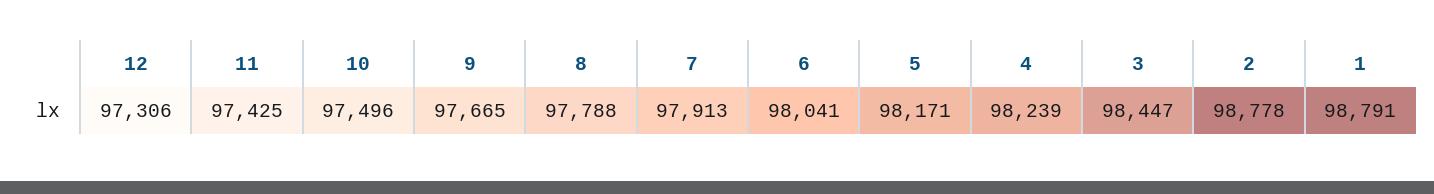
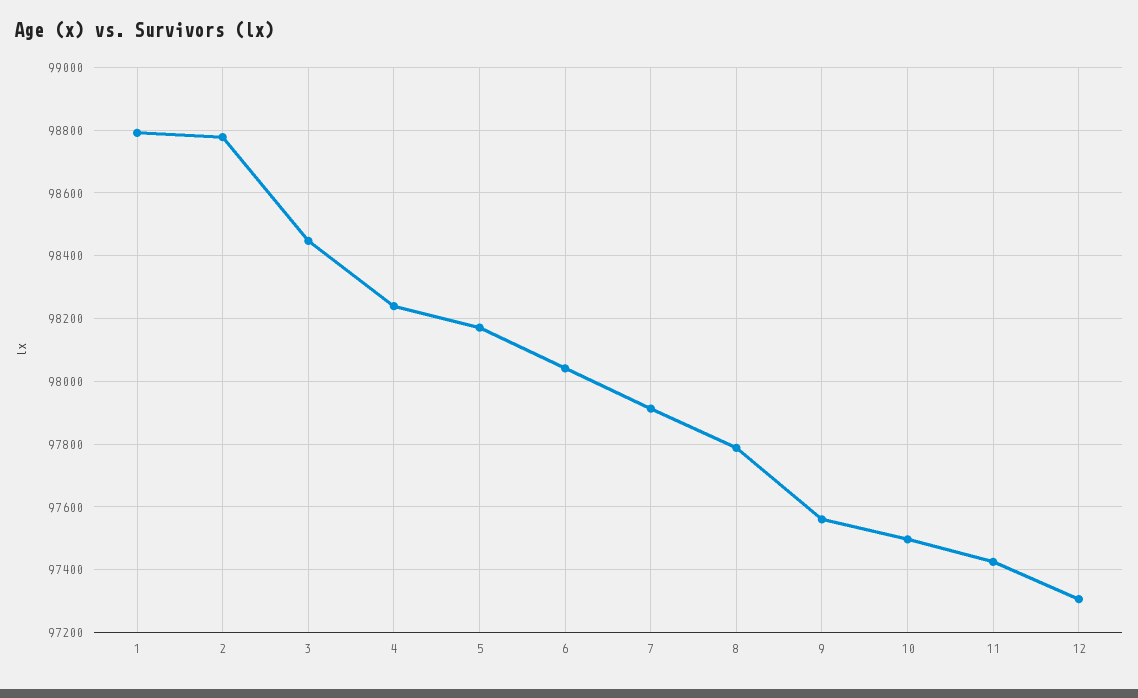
9: 97665 -> 97560

